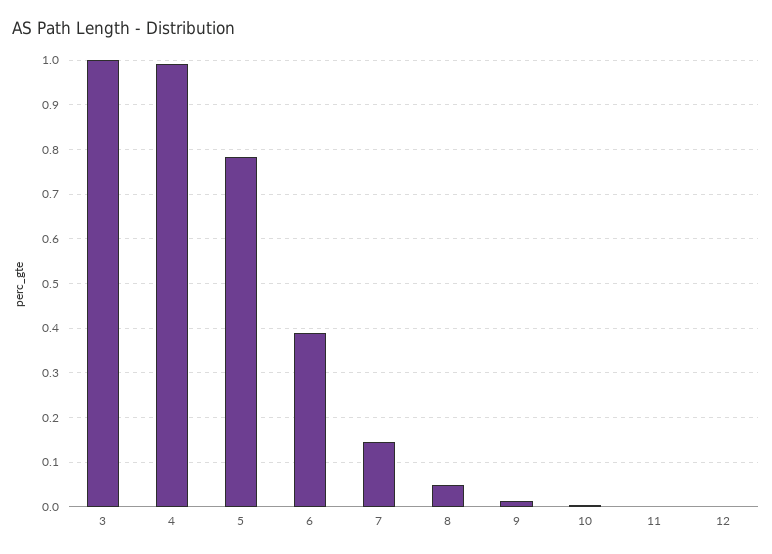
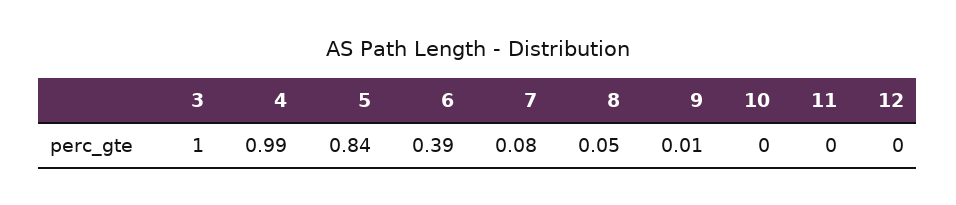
5: 0.78 -> 0.84
7: 0.14 -> 0.08

